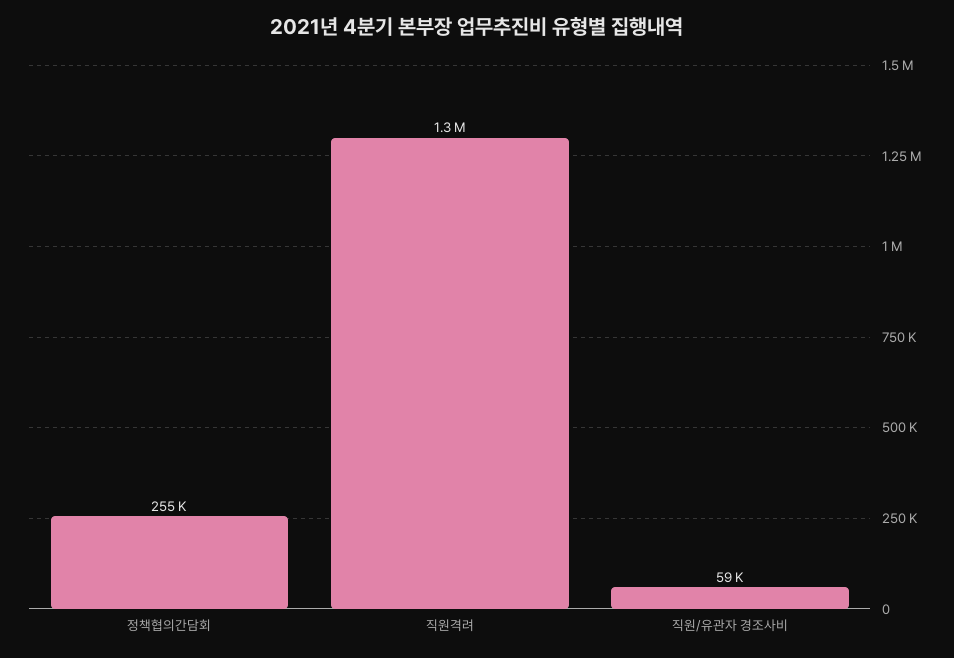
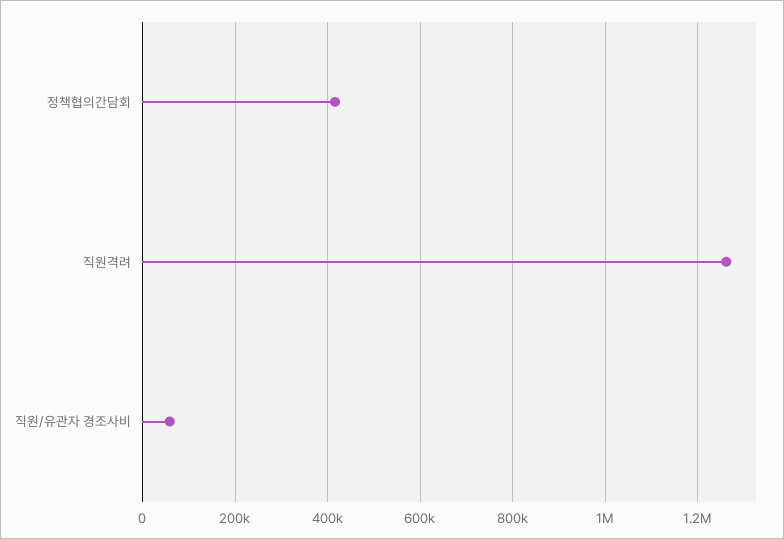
정책협의간담회: 255000 -> 420000

